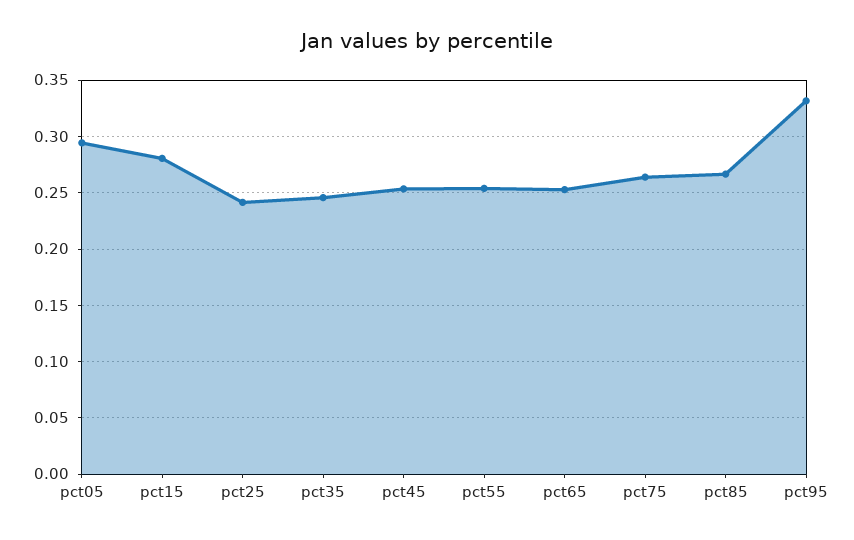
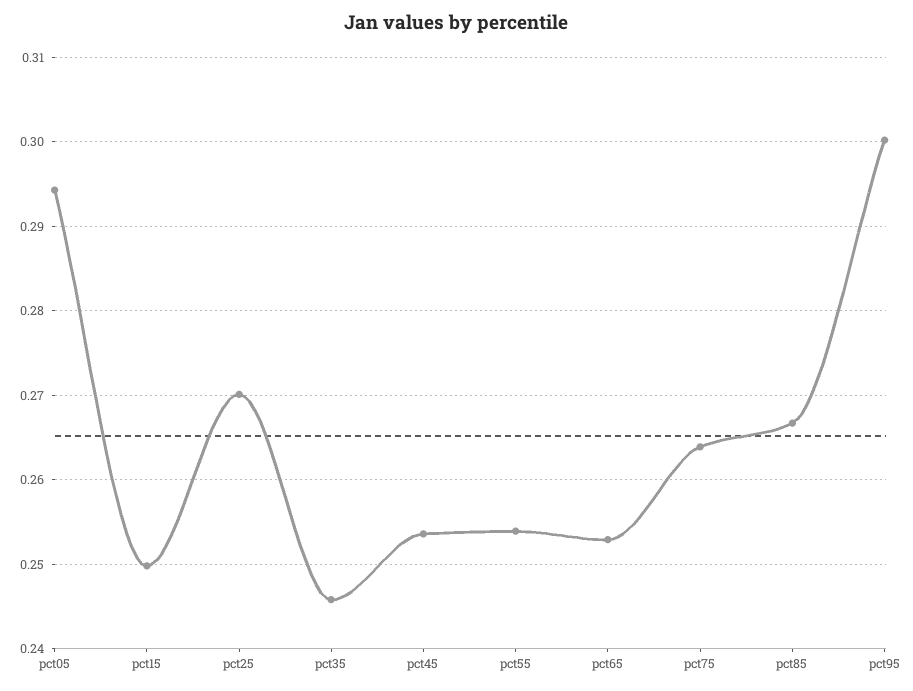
pct15: 0.28 -> 0.25
pct25: 0.24 -> 0.27
pct95: 0.33 -> 0.3

